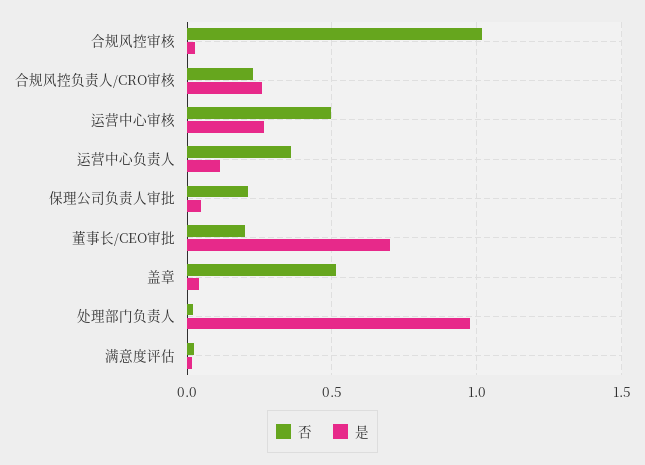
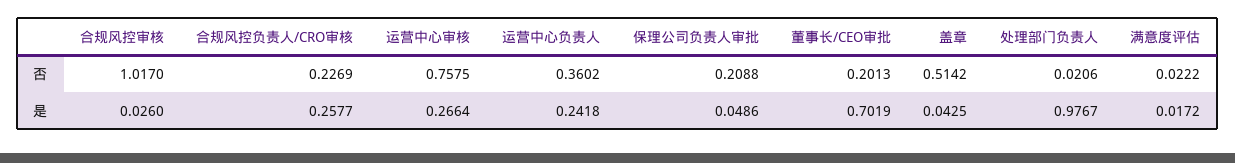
否, 运营中心审核: 0.5 -> 0.7575
是, 运营中心负责人: 0.1 -> 0.2418

